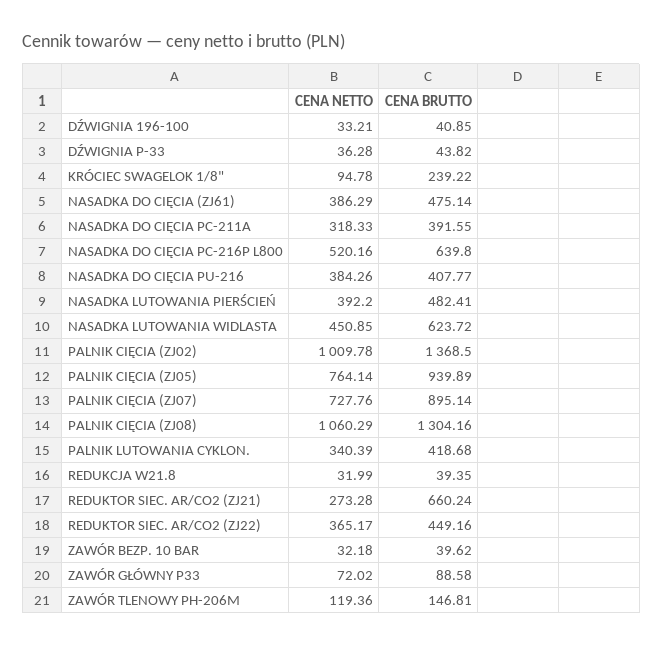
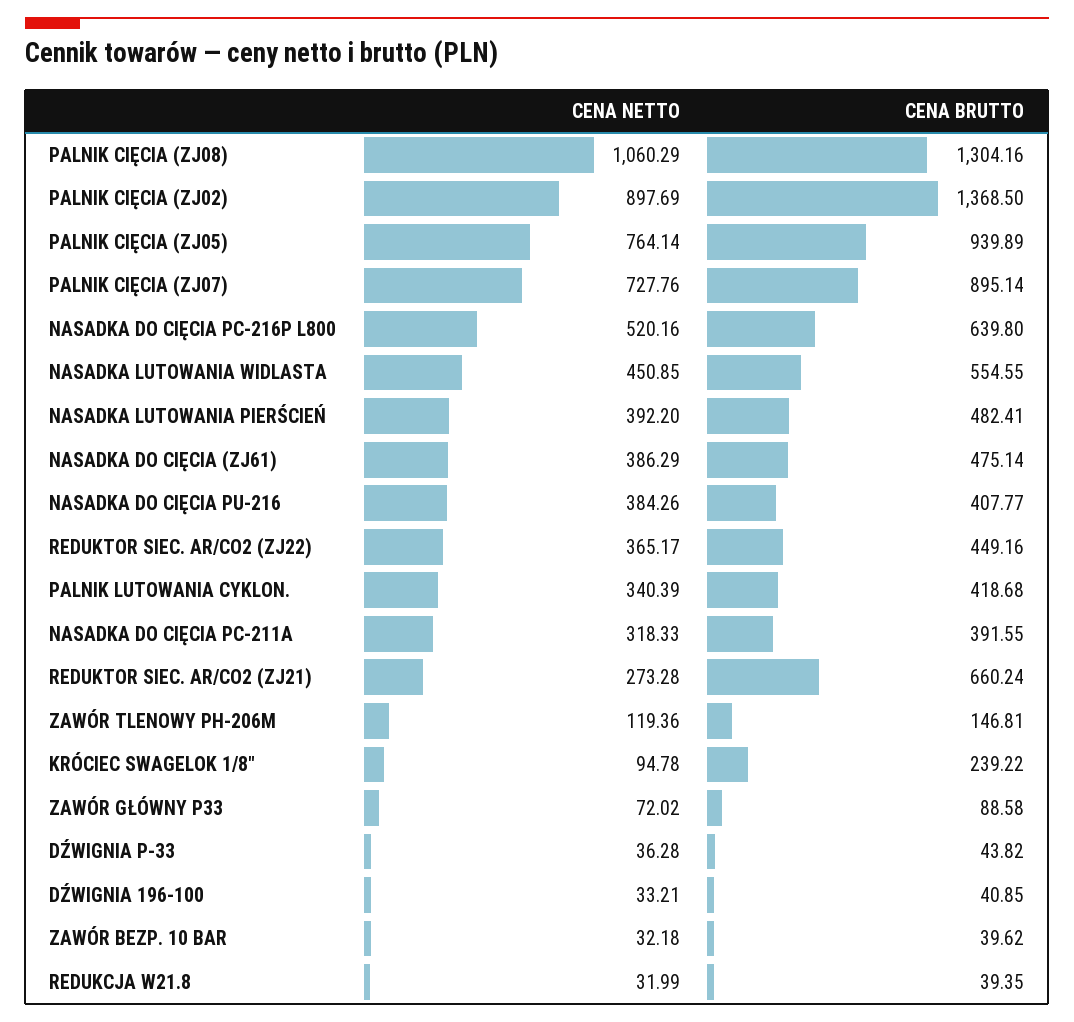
CENA BRUTTO, NASADKA LUTOWANIA WIDLASTA: 623.72 -> 554.55
CENA NETTO, PALNIK CIĘCIA (ZJ02): 1009.78 -> 897.69

